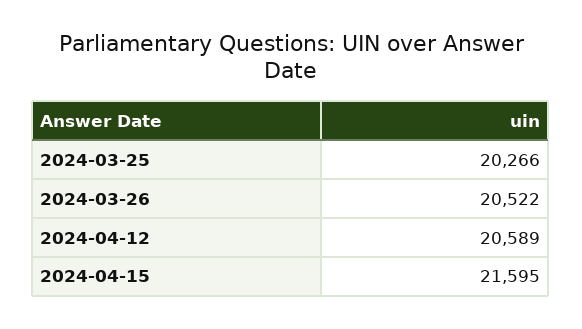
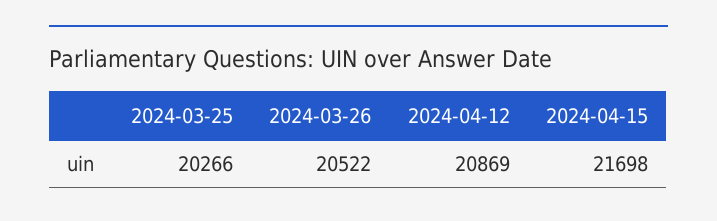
2024-04-12: 20589 -> 20869
2024-04-15: 21595 -> 21698

